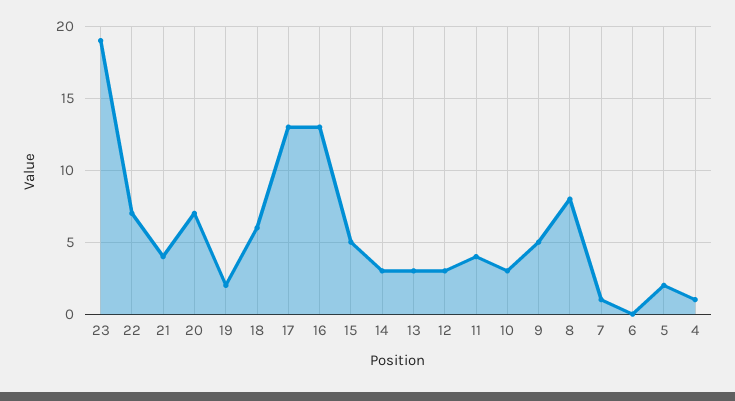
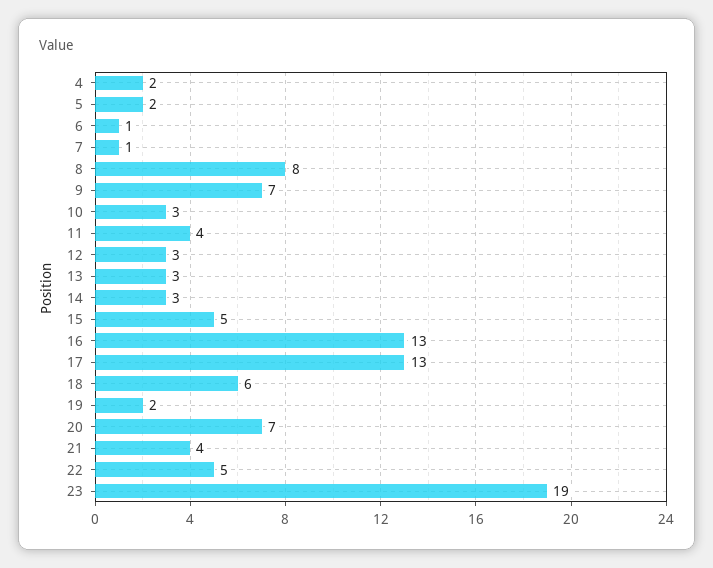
22: 7 -> 5
9: 5 -> 7
6: 0 -> 1
4: 1 -> 2

